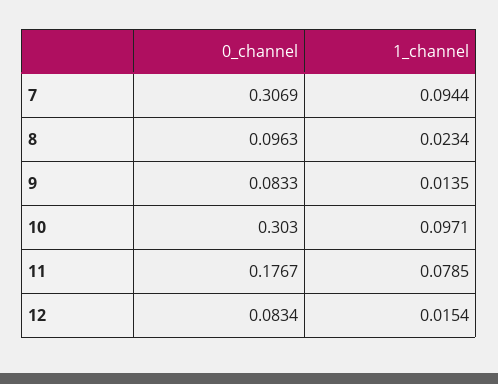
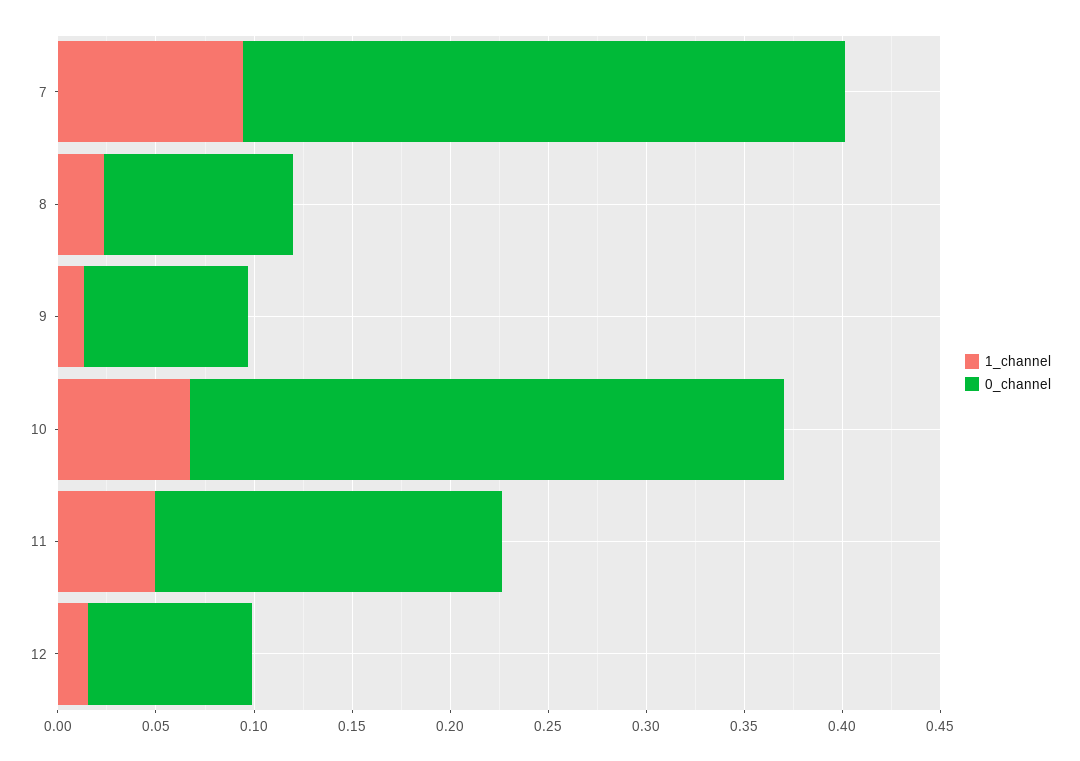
1_channel, 10: 0.0971 -> 0.07
1_channel, 11: 0.0785 -> 0.05

